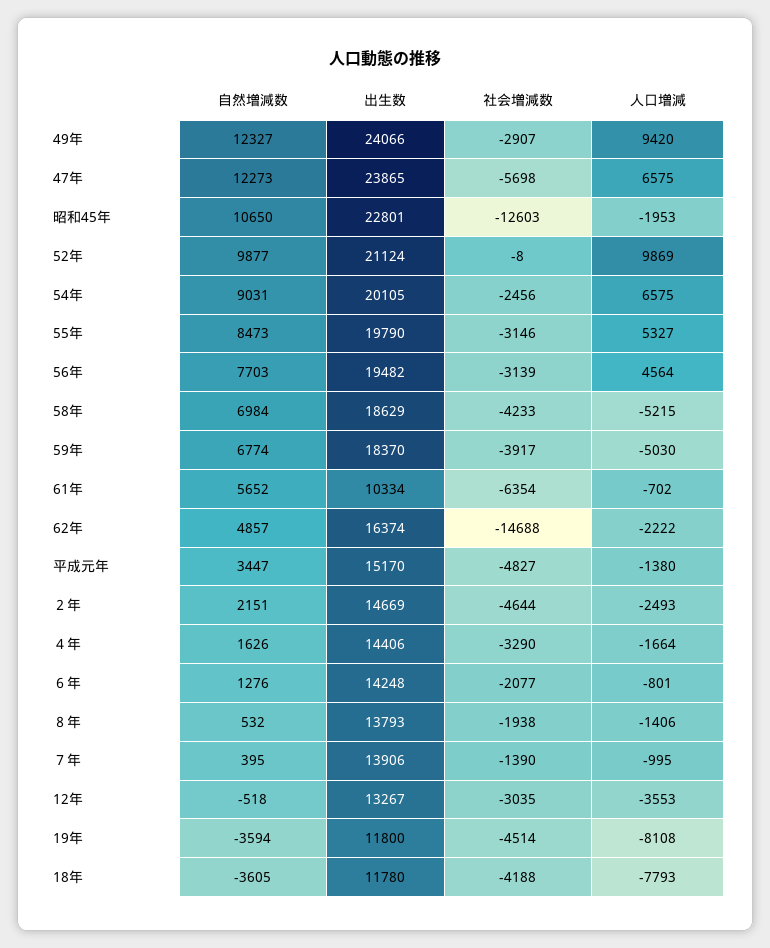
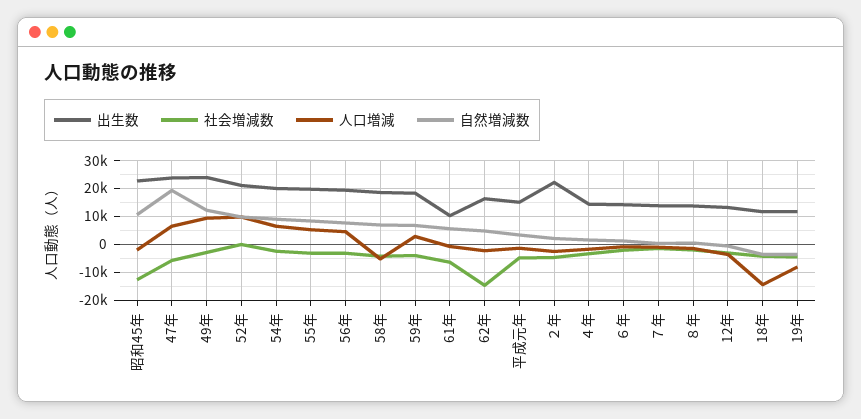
自然増減数, 47年: 12273 -> 20000
人口増減, 59年: -5030 -> 2500
出生数, ２年: 14669 -> 22500
人口増減, 18年: -7793 -> -15000

